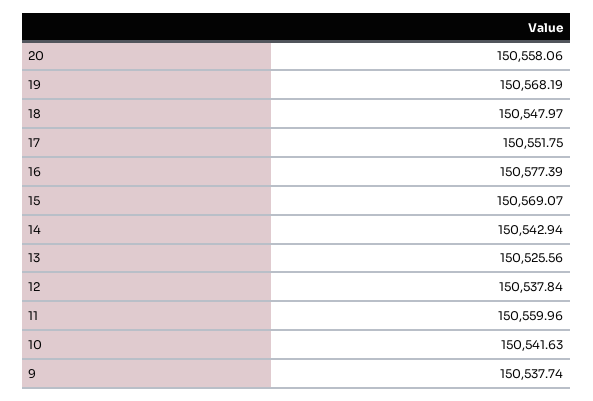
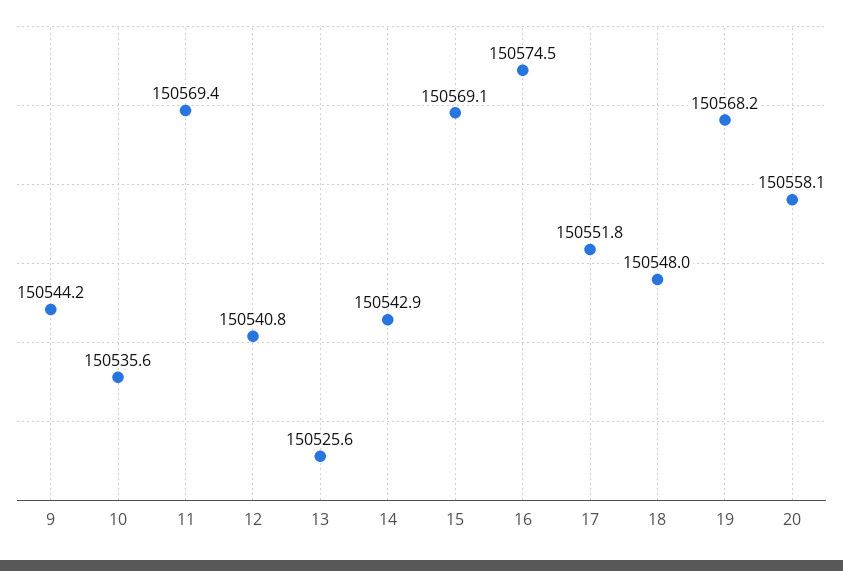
16: 150577.39 -> 150574.5
12: 150537.84 -> 150540.8
11: 150559.96 -> 150569.4
10: 150541.63 -> 150535.6
9: 150537.74 -> 150544.2

